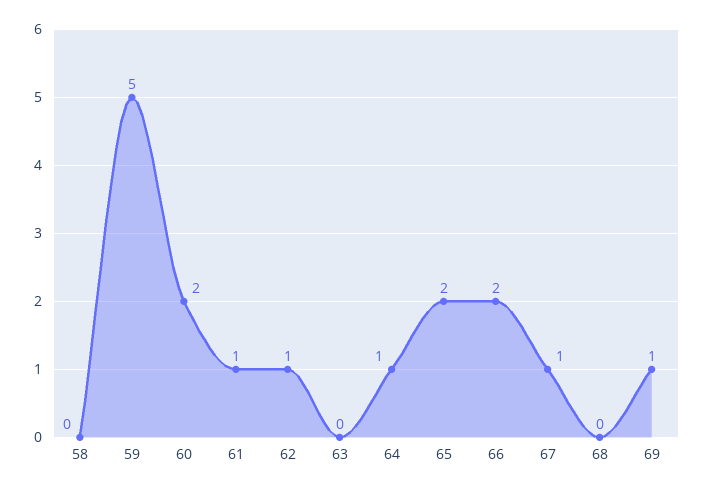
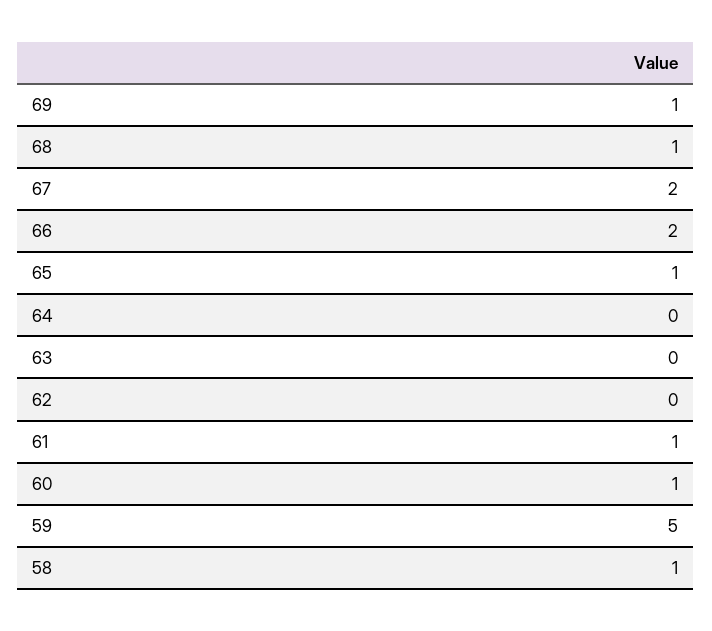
58: 0 -> 1
60: 2 -> 1
62: 1 -> 0
64: 1 -> 0
65: 2 -> 1
67: 1 -> 2
68: 0 -> 1

